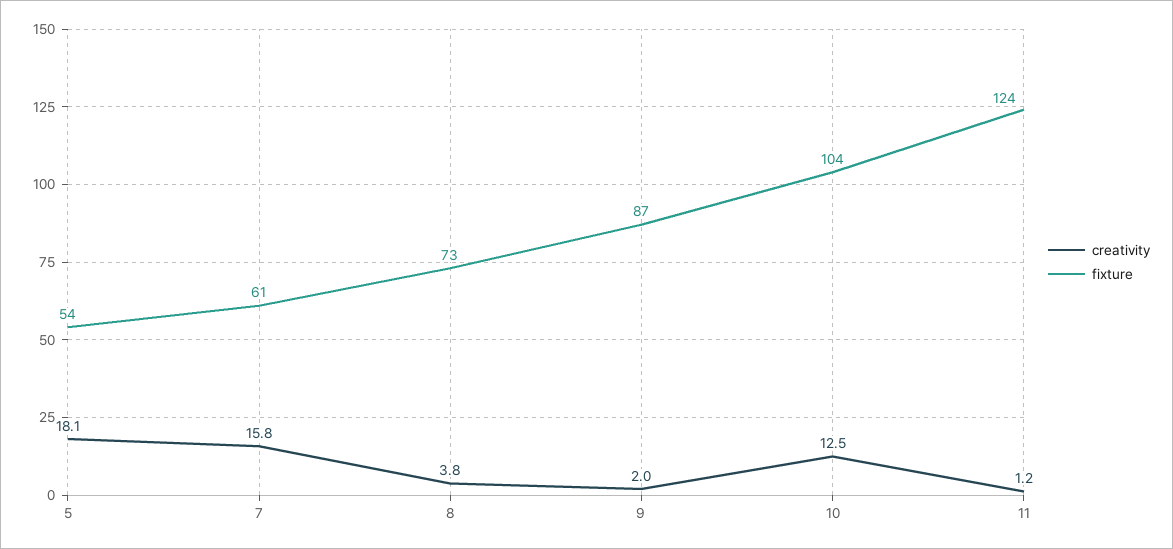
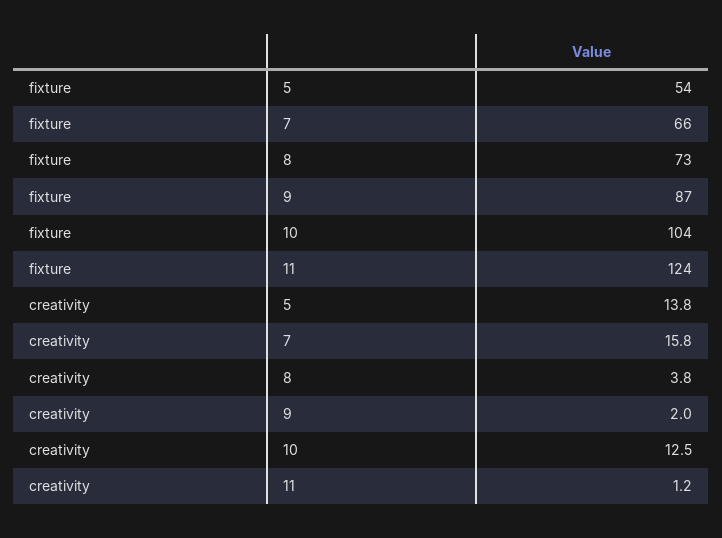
creativity, 5: 18.1 -> 13.8
fixture, 7: 61 -> 66

